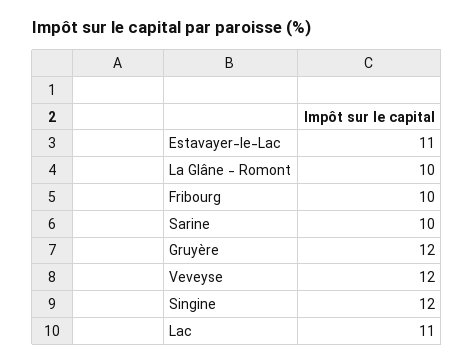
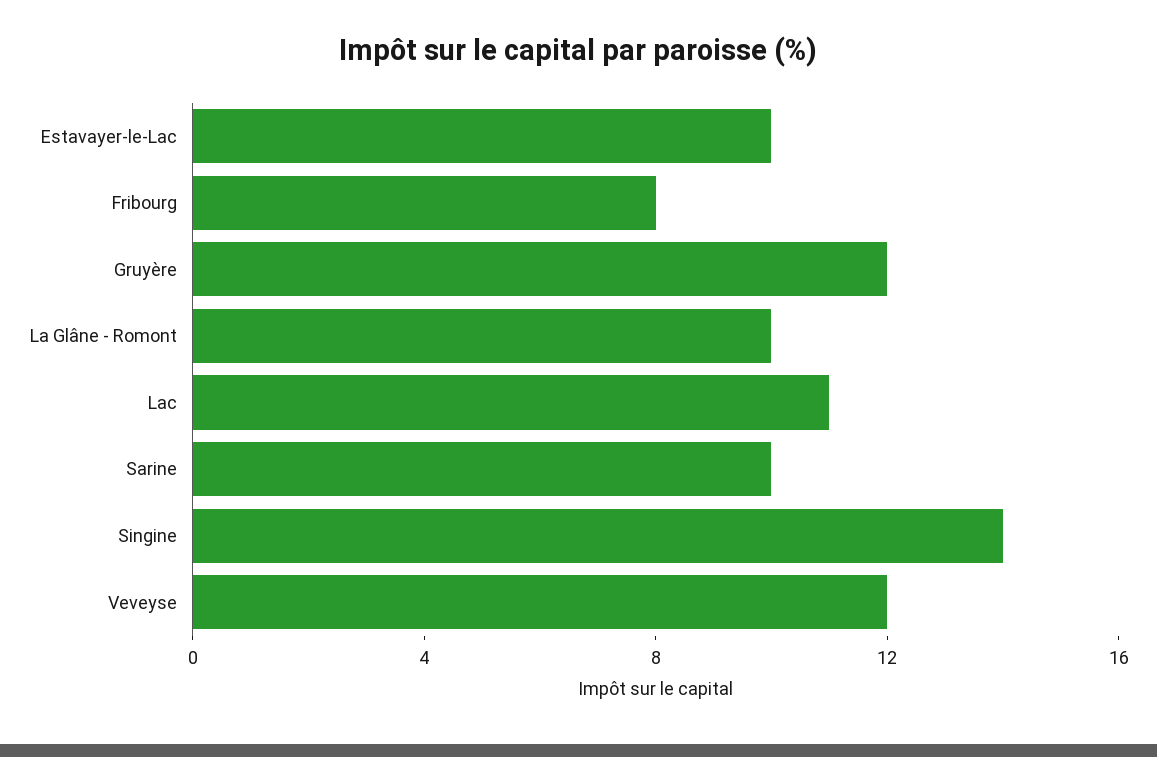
Estavayer-le-Lac: 11 -> 10
Fribourg: 10 -> 8
Singine: 12 -> 14

